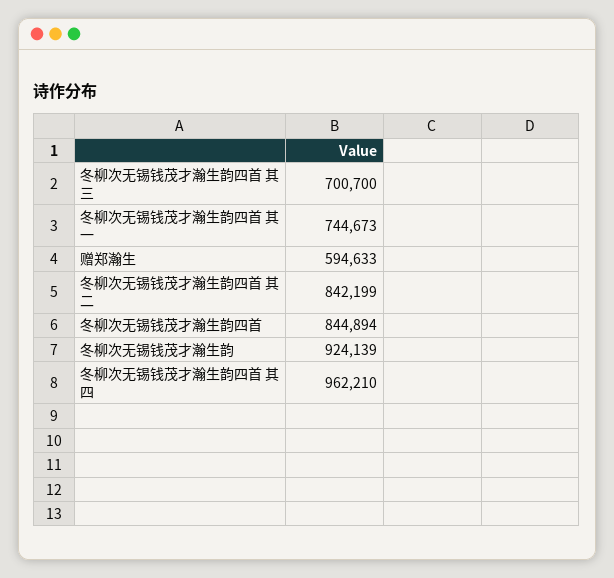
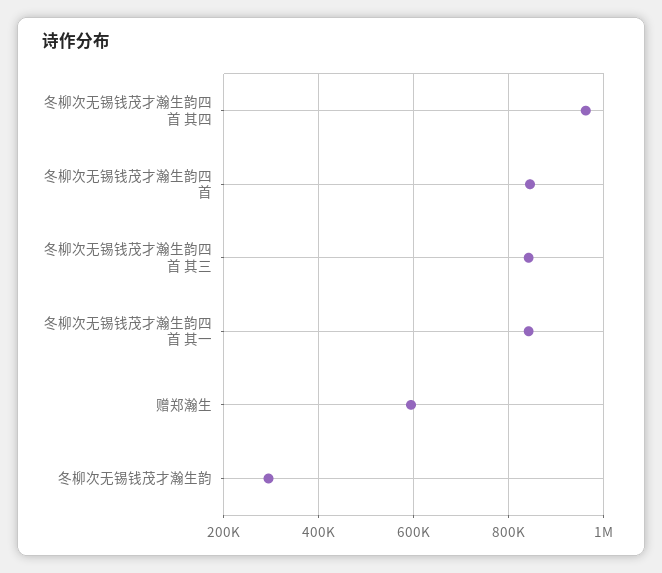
冬柳次无锡钱茂才瀚生韵四首 其三: 700700 -> 840000
冬柳次无锡钱茂才瀚生韵四首 其一: 744673 -> 840000
冬柳次无锡钱茂才瀚生韵四首 其二: 842199 -> none
冬柳次无锡钱茂才瀚生韵: 924139 -> 300000

